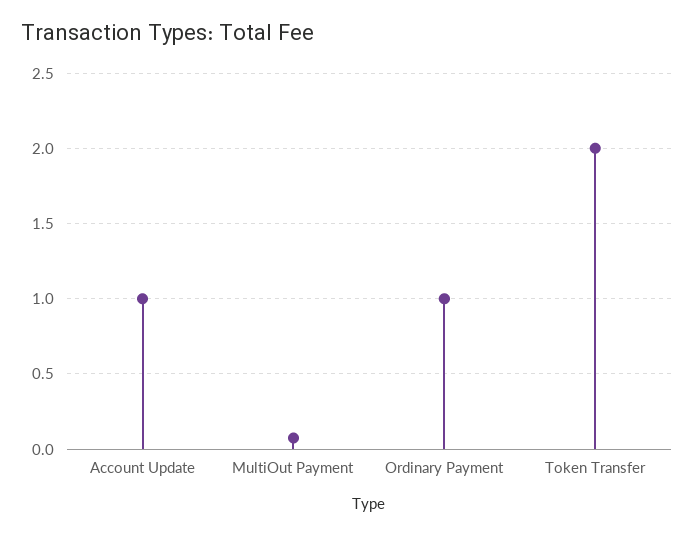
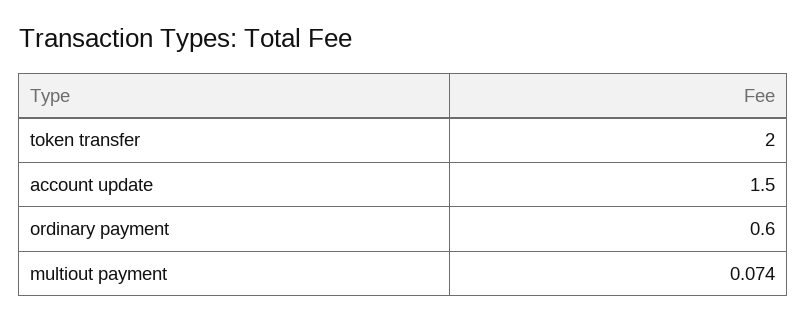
Account Update: 1 -> 1.5
Ordinary Payment: 1 -> 0.6

